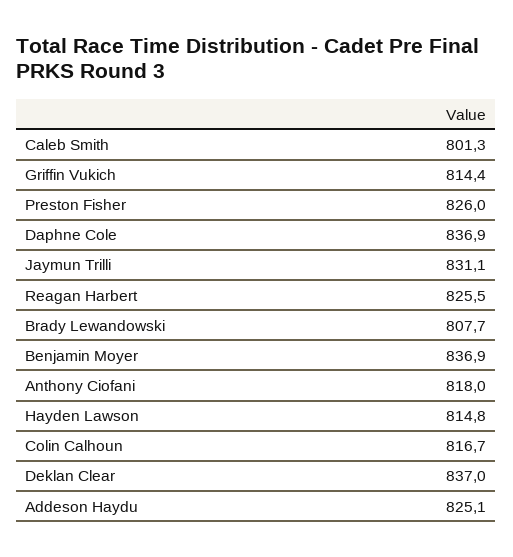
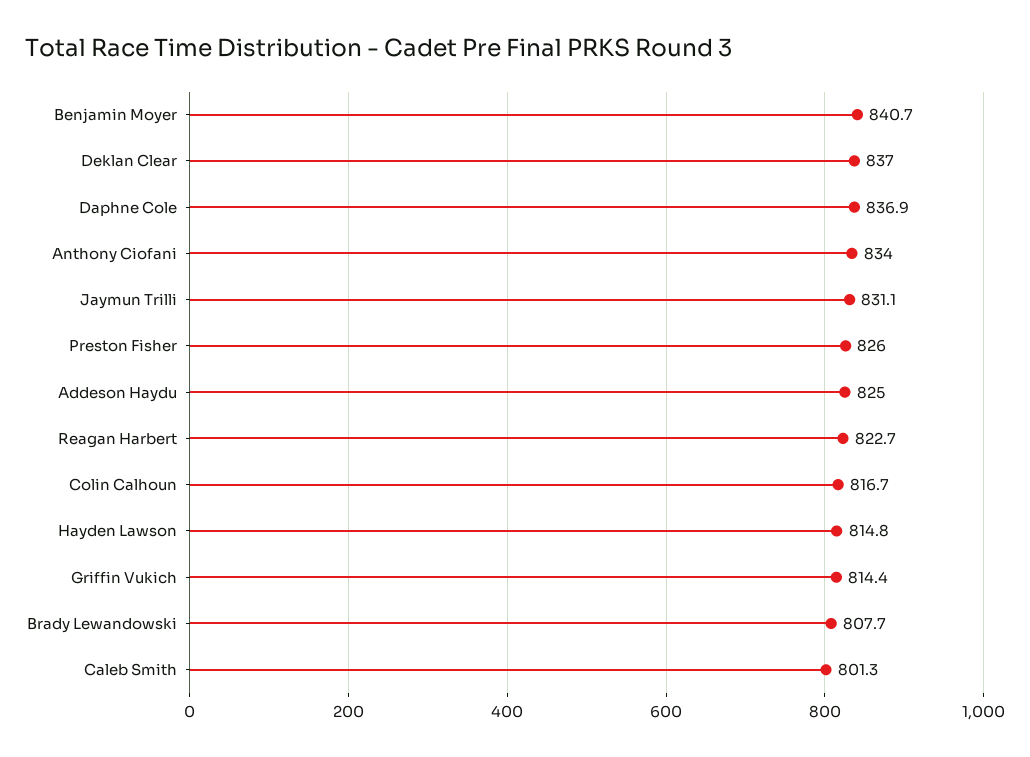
Reagan Harbert: 825.5 -> 822.7
Benjamin Moyer: 836.9 -> 840.7
Anthony Ciofani: 818 -> 834
Addeson Haydu: 825.1 -> 825

